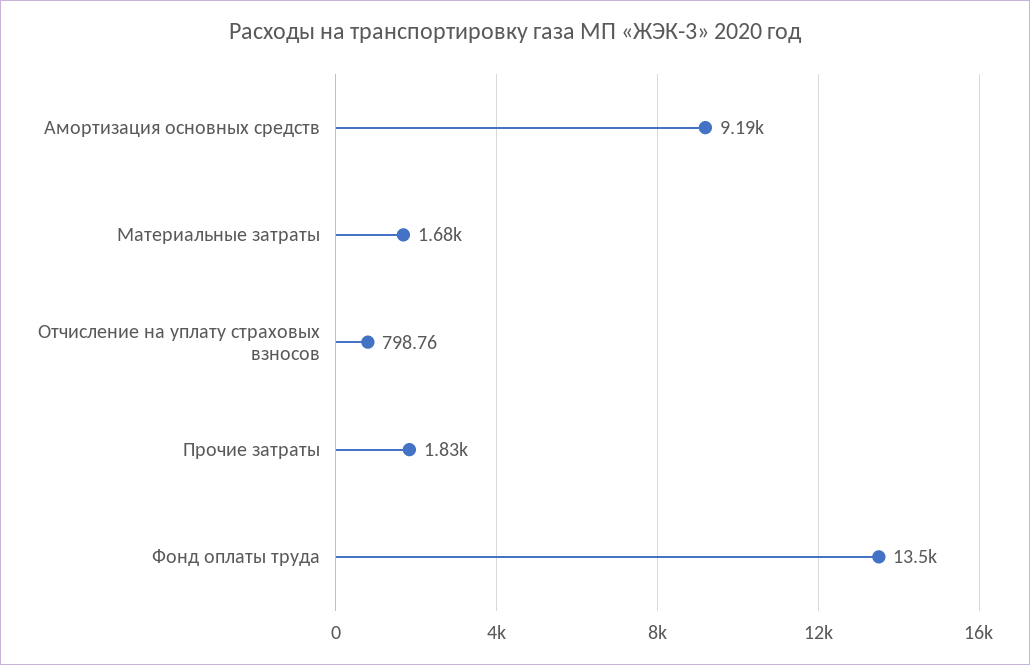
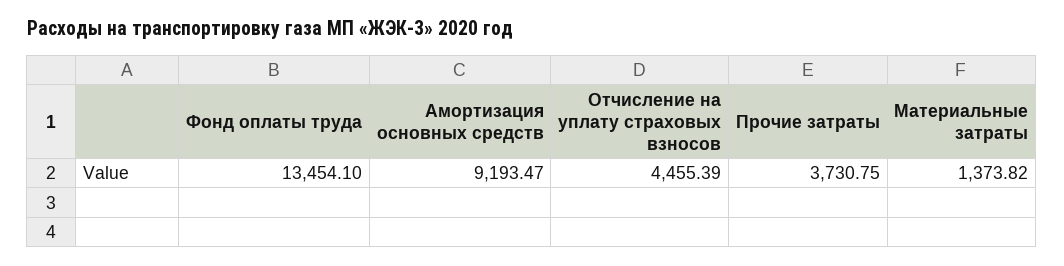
Материальные затраты: 1680 -> 1373.82
Отчисление на уплату страховых взносов: 798.76 -> 4455.39
Прочие затраты: 1830 -> 3730.75

